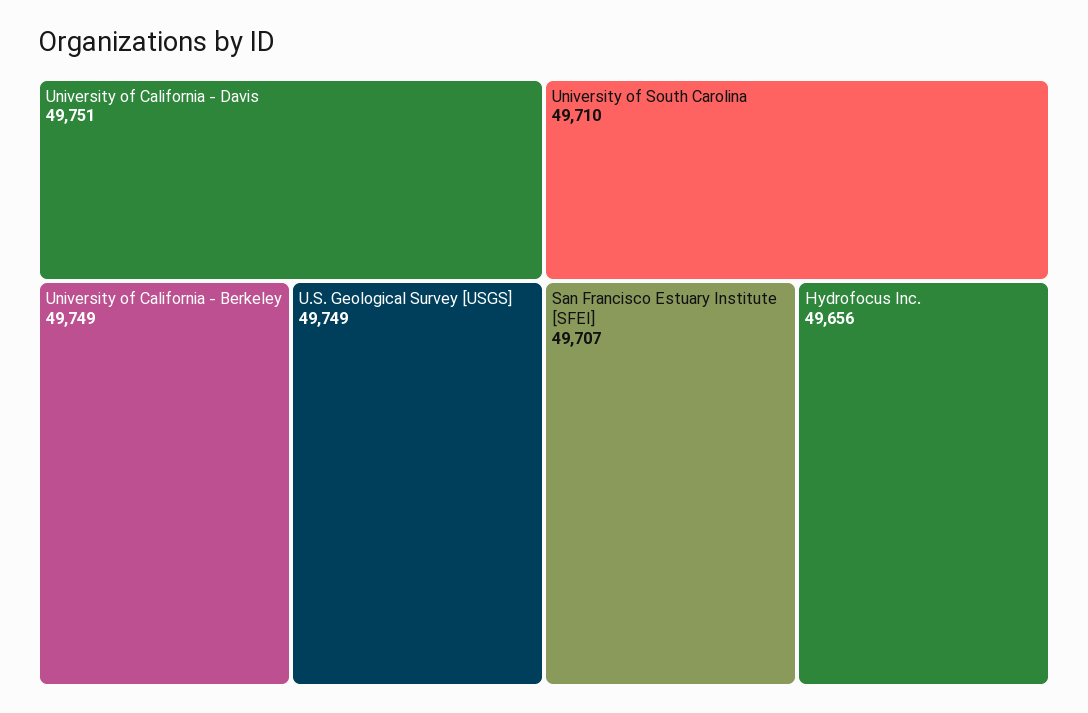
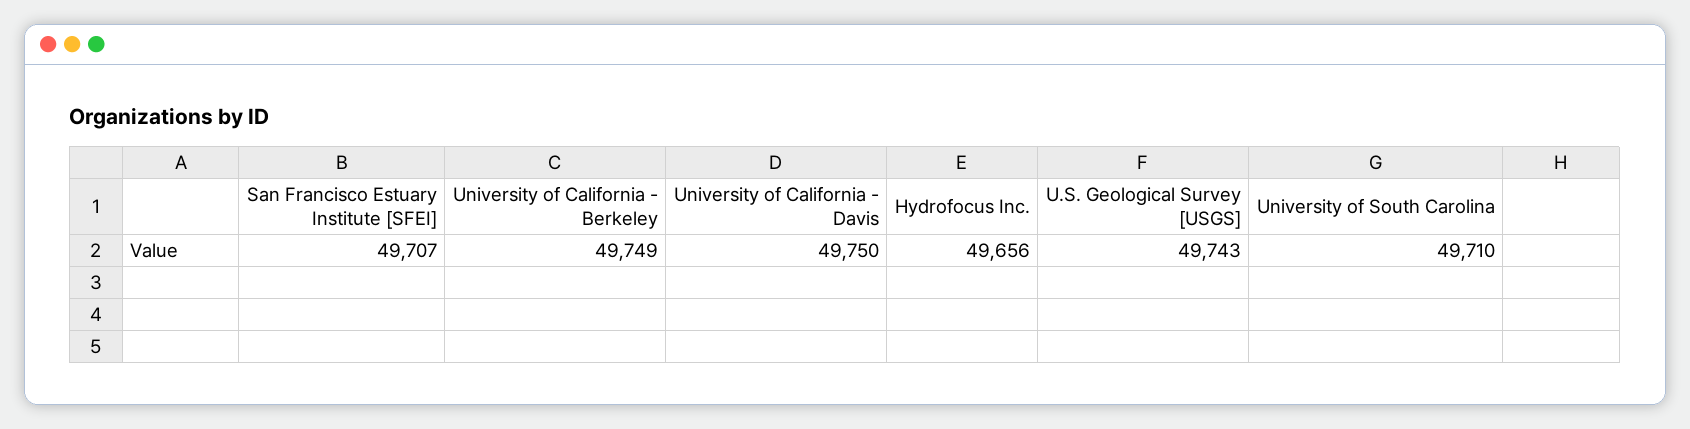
University of California - Davis: 49751 -> 49750
U.S. Geological Survey [USGS]: 49749 -> 49743

